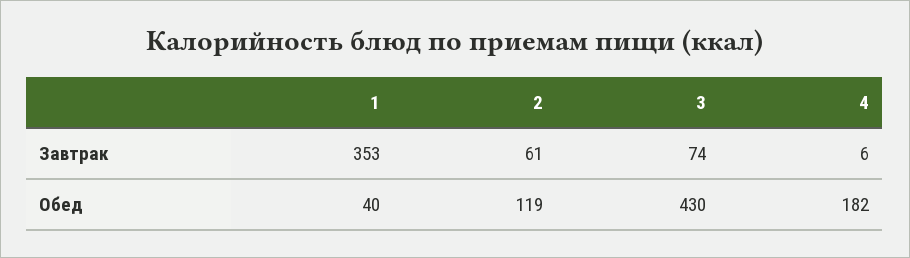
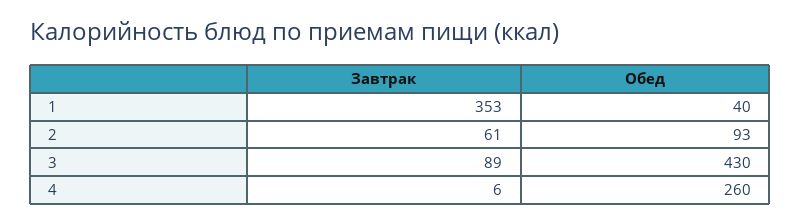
3, Завтрак: 74 -> 89
2, Обед: 119 -> 93
4, Обед: 182 -> 260

